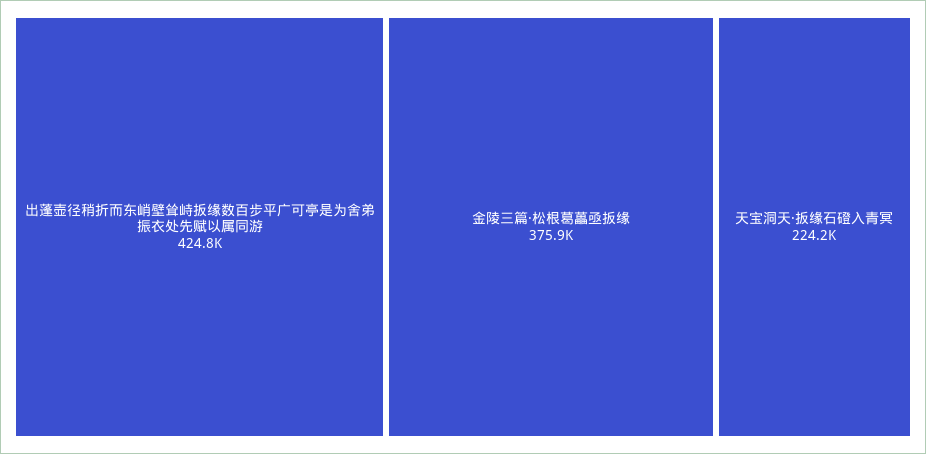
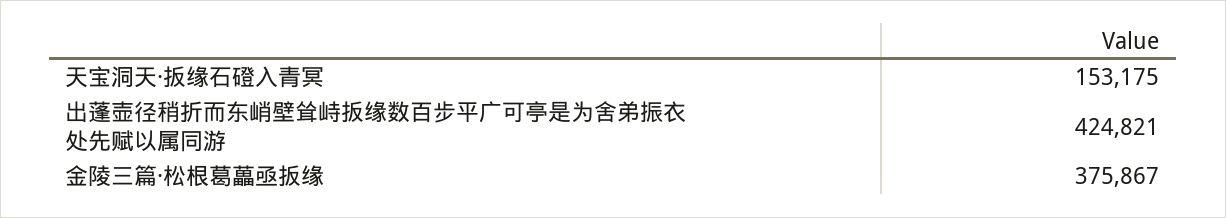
天宝洞天·扳缘石磴入青冥: 224200 -> 153175

